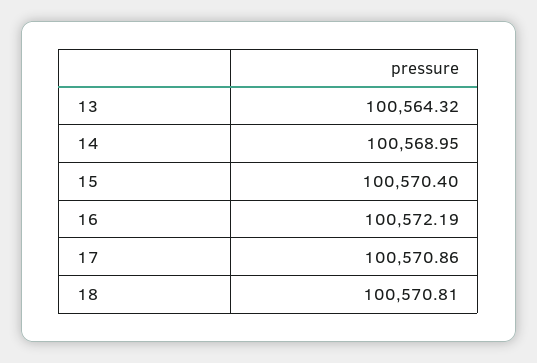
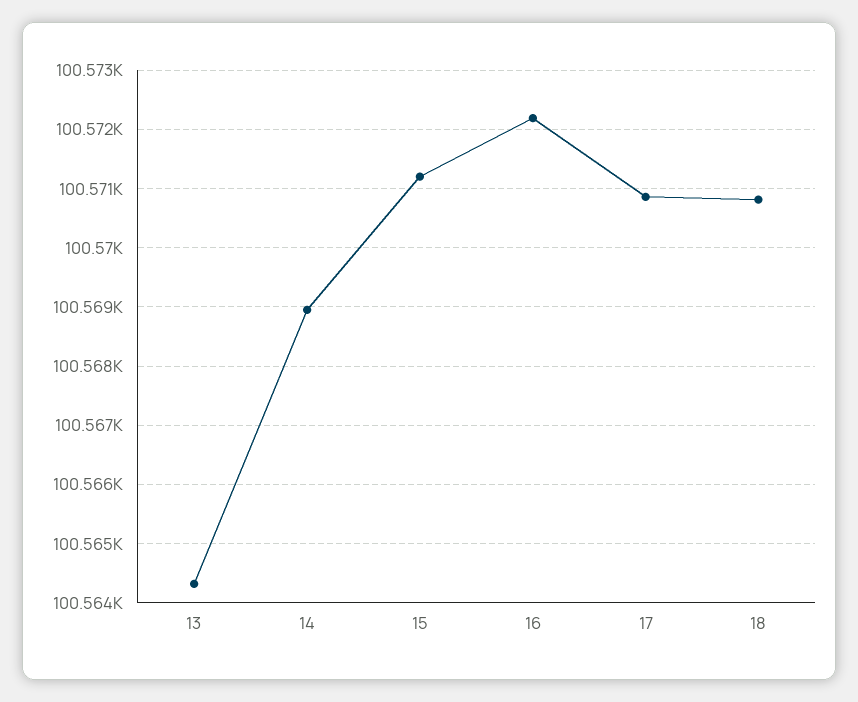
15: 100570.4 -> 100571.2

